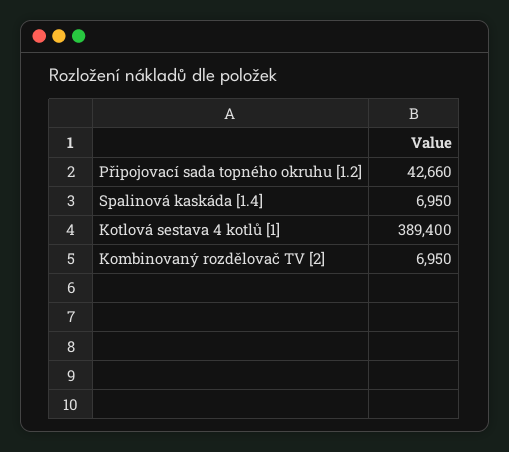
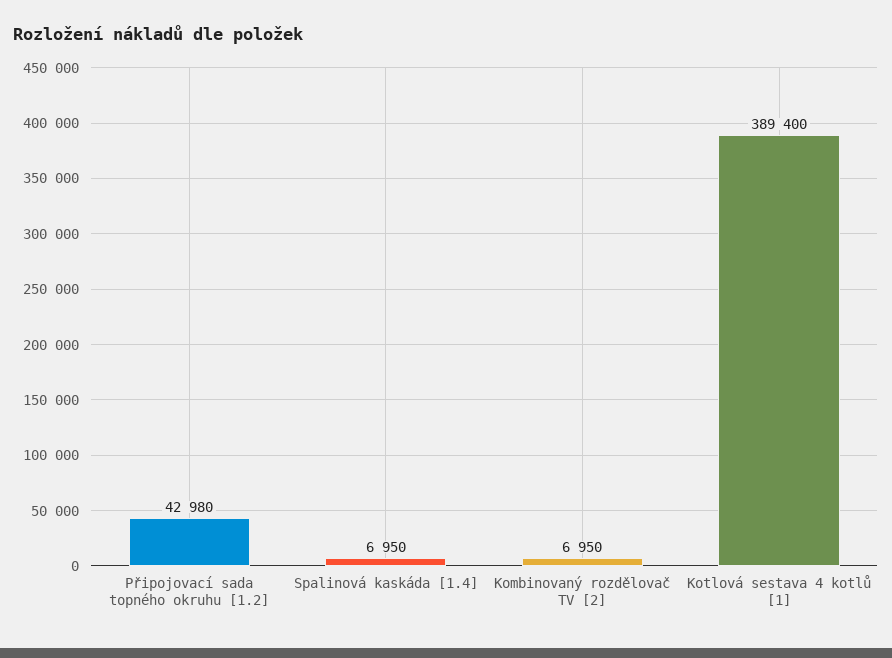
Připojovací sada topného okruhu [1.2]: 42660 -> 42980

